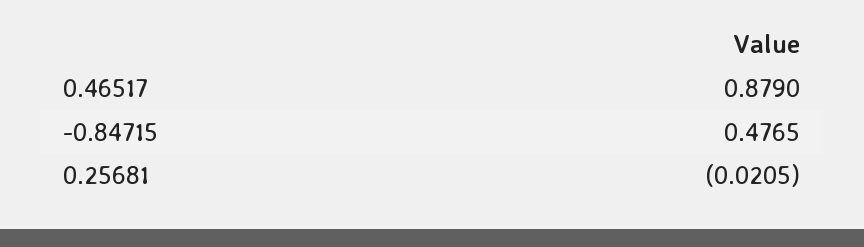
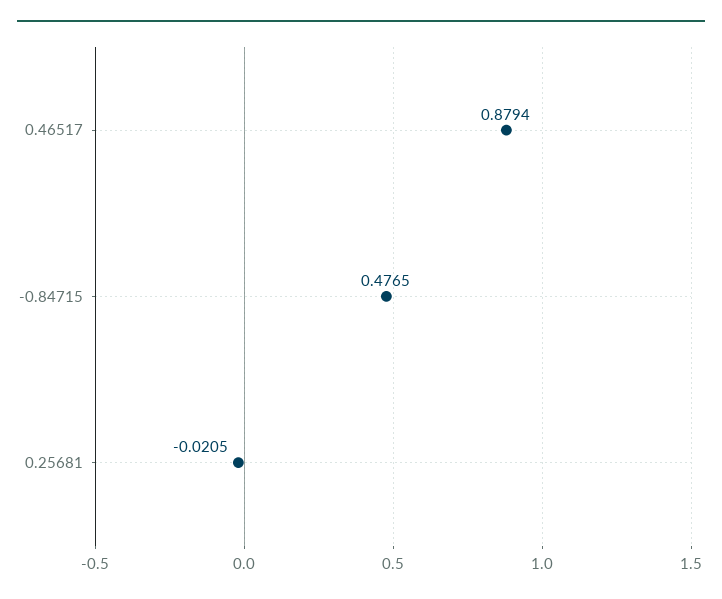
0.46517: 0.879 -> 0.8794

